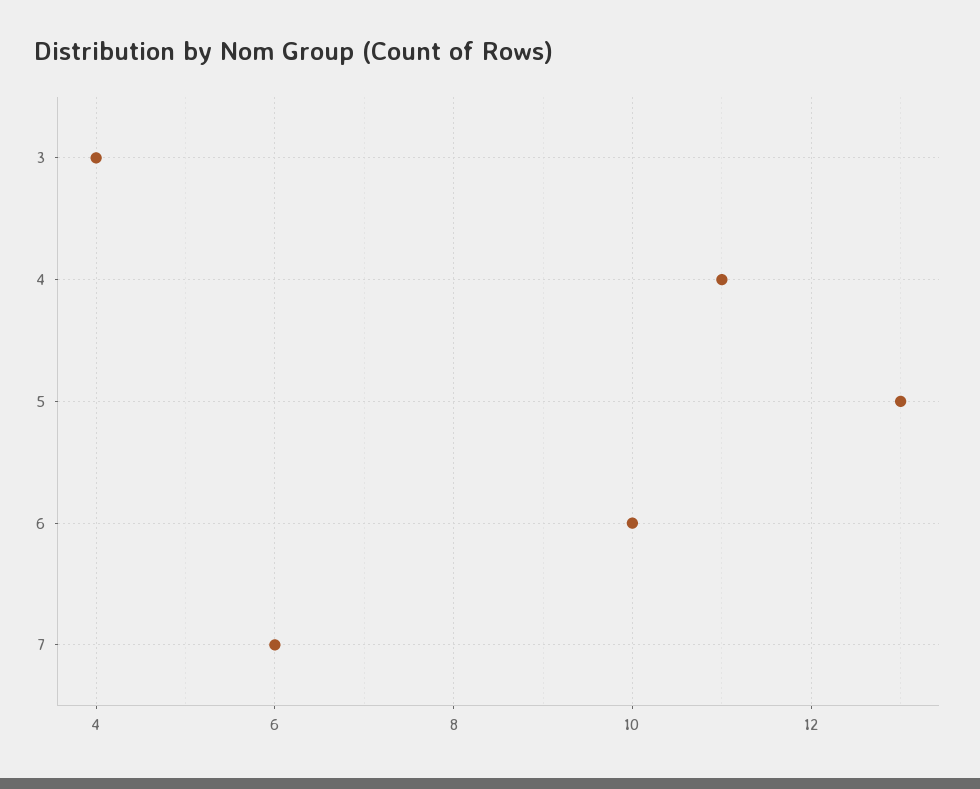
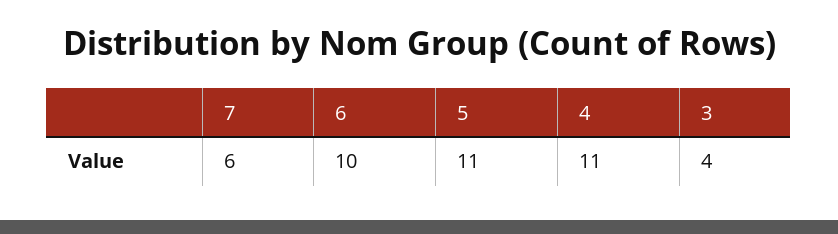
5: 13 -> 11

